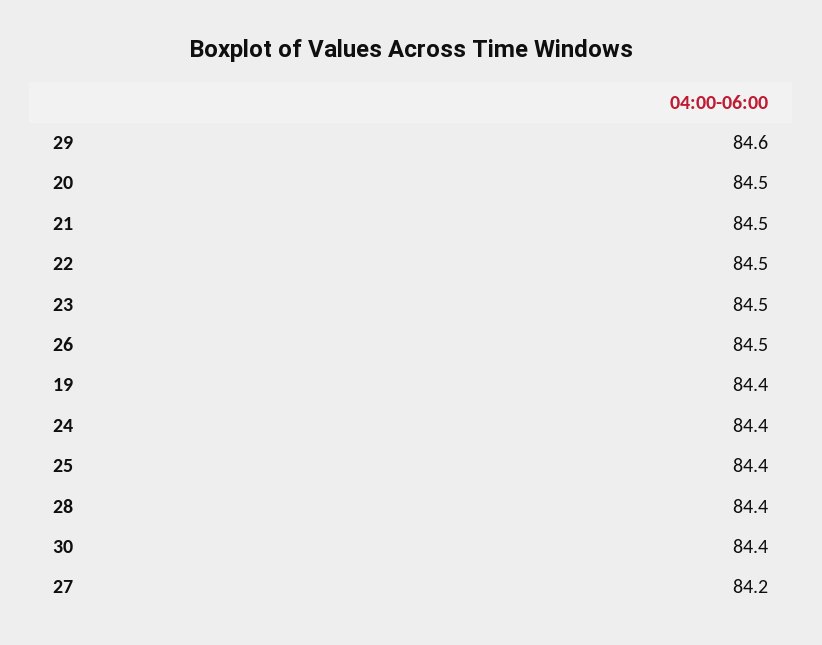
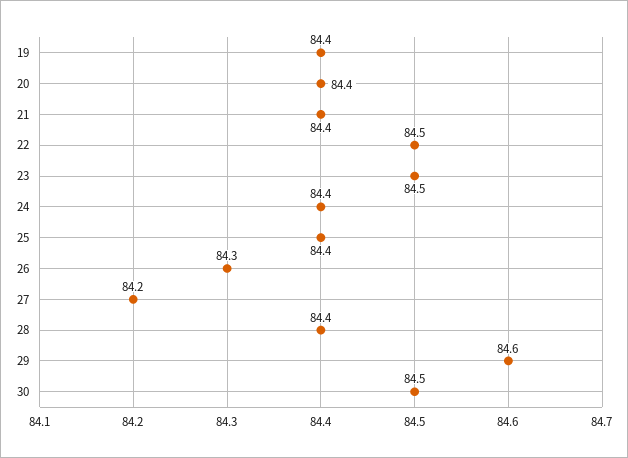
20: 84.5 -> 84.4
21: 84.5 -> 84.4
26: 84.5 -> 84.3
30: 84.4 -> 84.5

